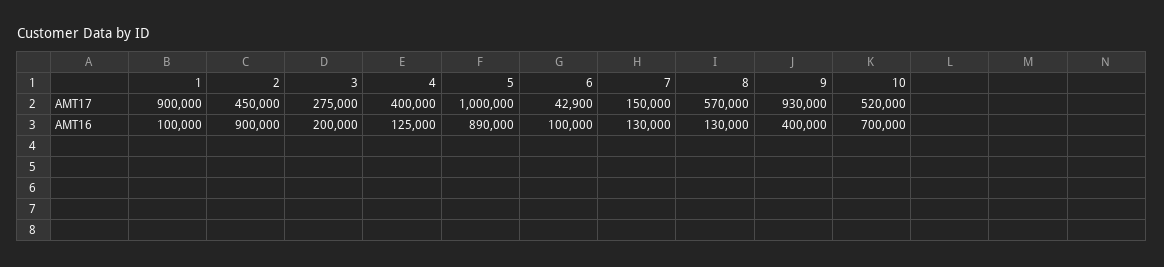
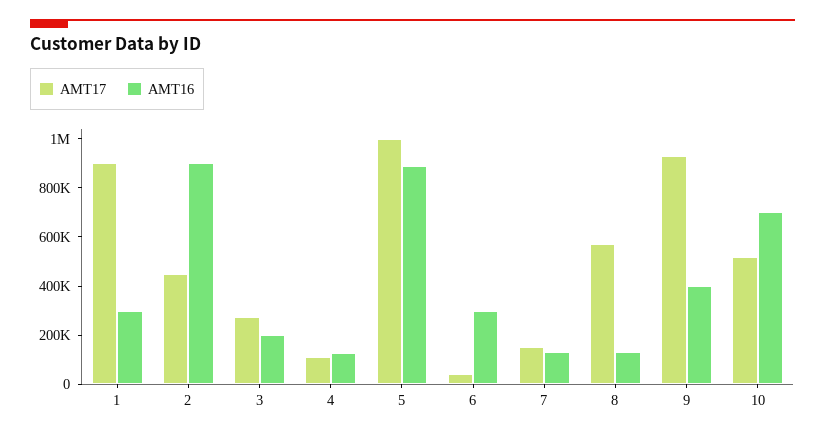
AMT17, 4: 400000 -> 100000
AMT16, 1: 100000 -> 300000
AMT16, 6: 100000 -> 300000

